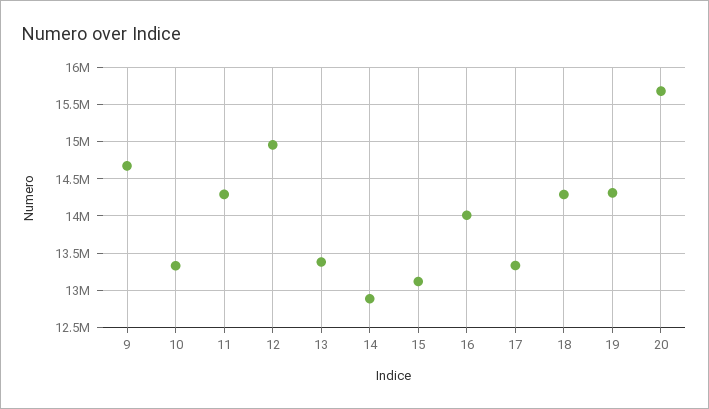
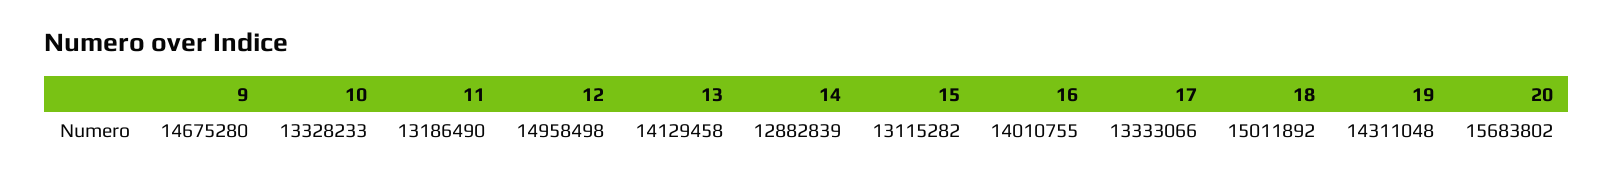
11: 14300000 -> 13186490
13: 13400000 -> 14129458
18: 14300000 -> 15011892

